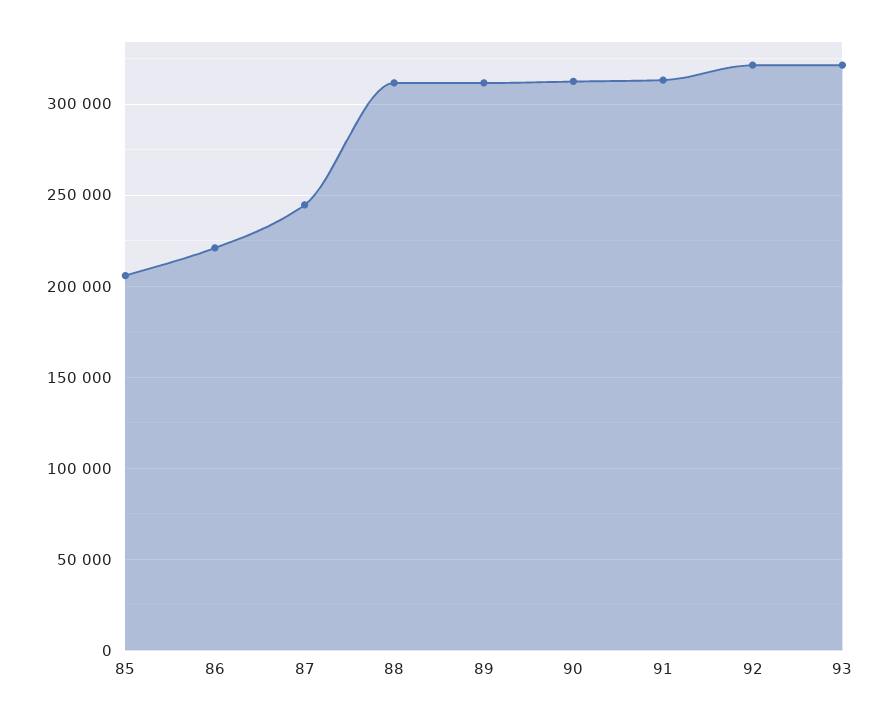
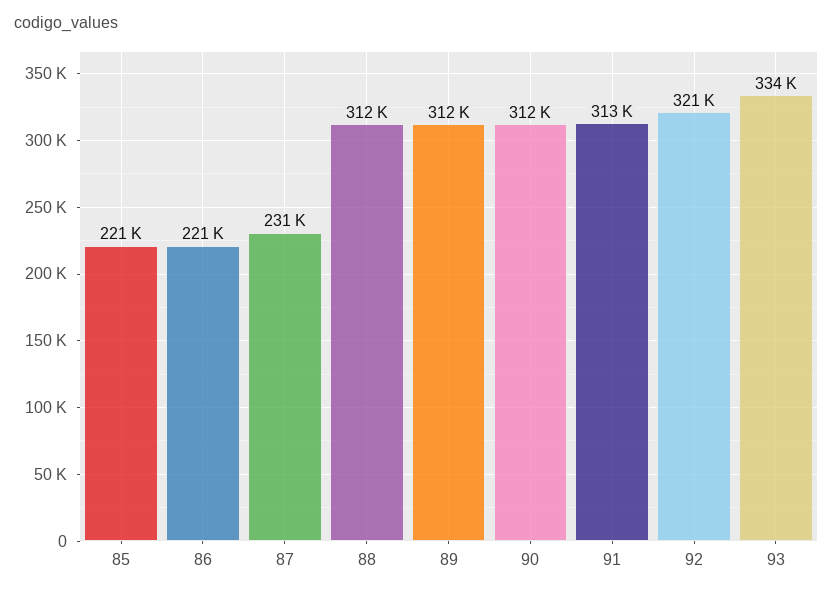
85: 205000 -> 221000
87: 245000 -> 231000
93: 320000 -> 334000

